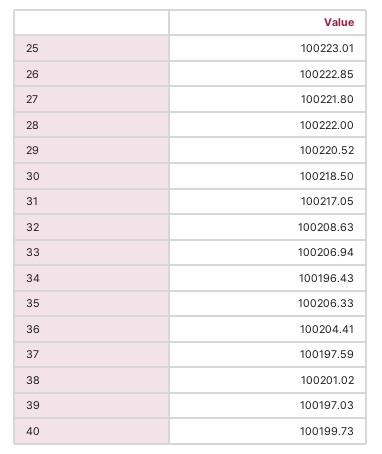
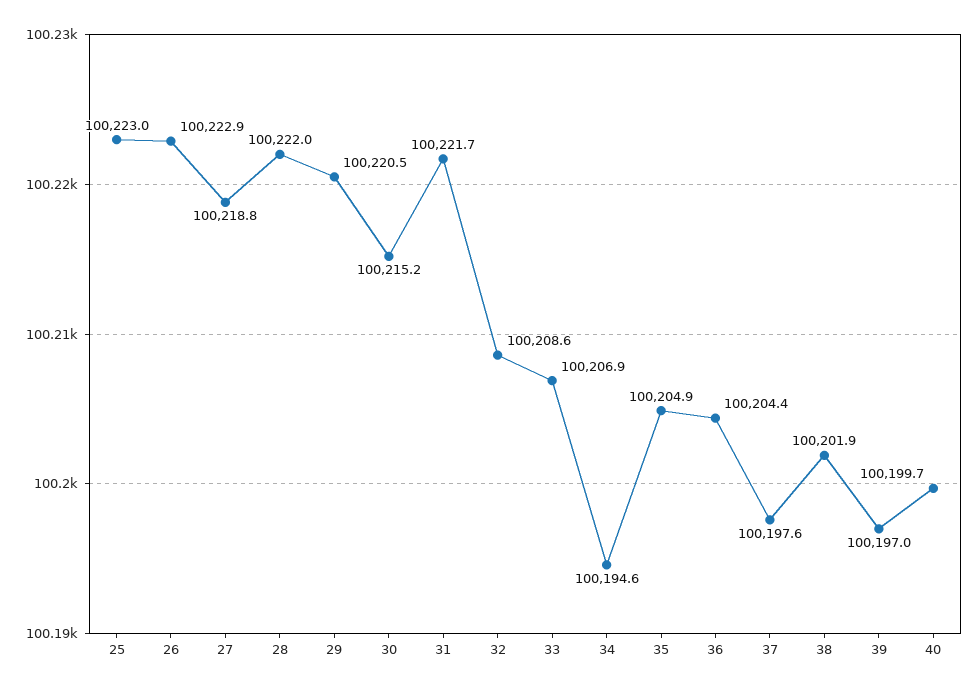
27: 100221.8 -> 100218.8
30: 100218.5 -> 100215.2
31: 100217.05 -> 100221.7
34: 100196.43 -> 100194.6
35: 100206.33 -> 100204.9
38: 100201.02 -> 100201.9

